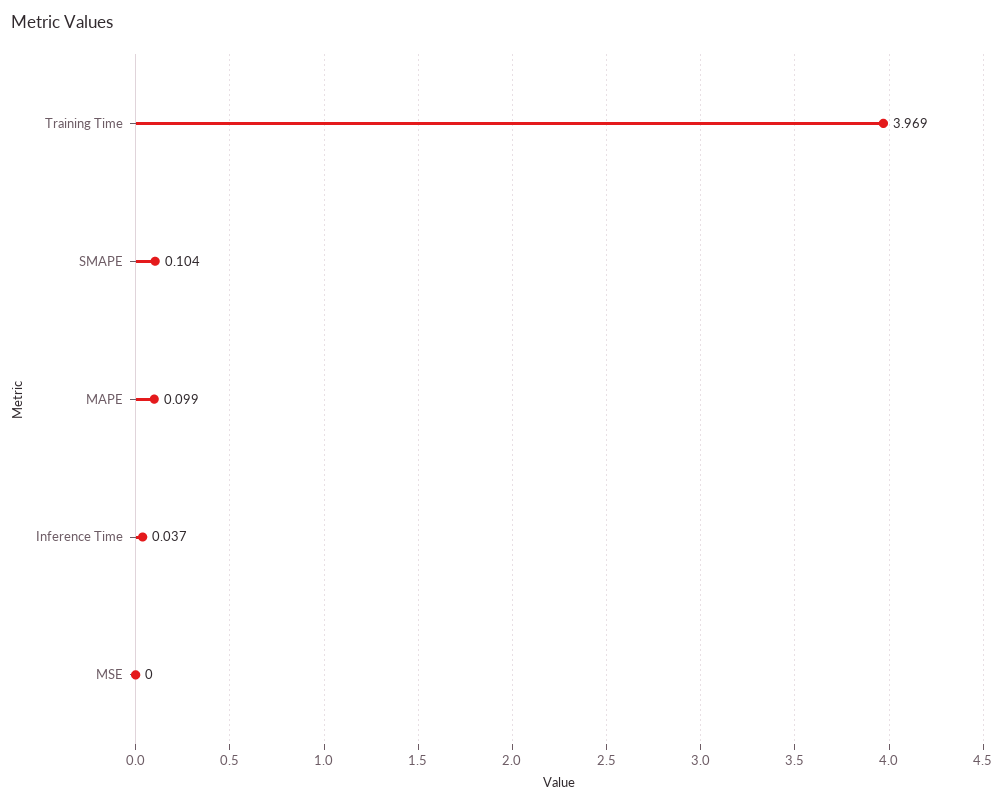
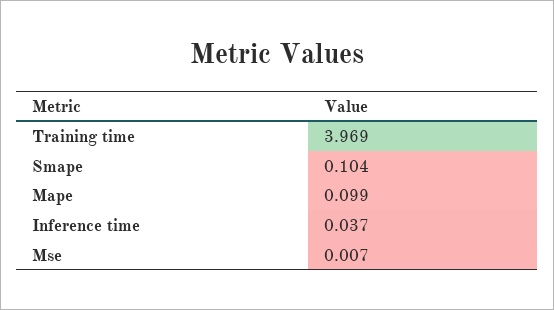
MSE: 0 -> 0.007

